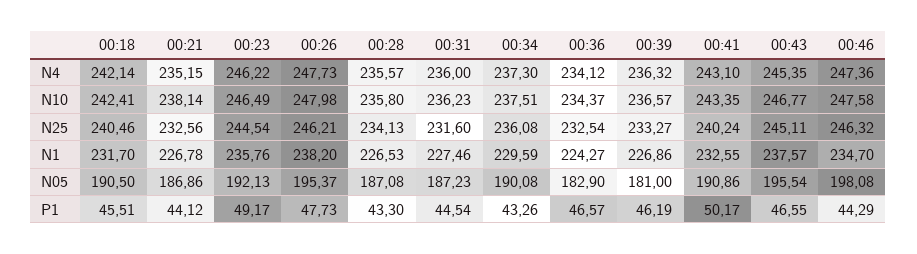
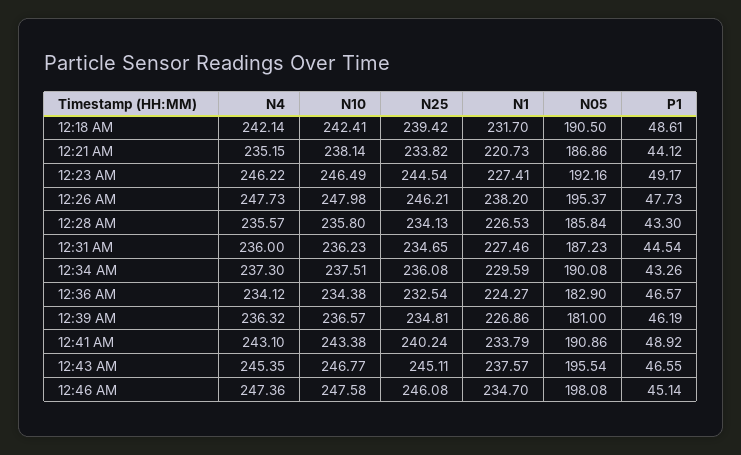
00:36, N10: 234.37 -> 234.38
00:41, N10: 243.35 -> 243.38
00:18, N25: 240.46 -> 239.42
00:21, N25: 232.56 -> 233.82
00:31, N25: 231.6 -> 234.65
00:39, N25: 233.27 -> 234.81
00:46, N25: 246.32 -> 246.08
00:21, N1: 226.78 -> 220.73
00:23, N1: 235.76 -> 227.41
00:41, N1: 232.55 -> 233.79
00:23, N05: 192.13 -> 192.16
00:28, N05: 187.08 -> 185.84
00:18, P1: 45.51 -> 48.61
00:41, P1: 50.17 -> 48.92
00:46, P1: 44.29 -> 45.14

